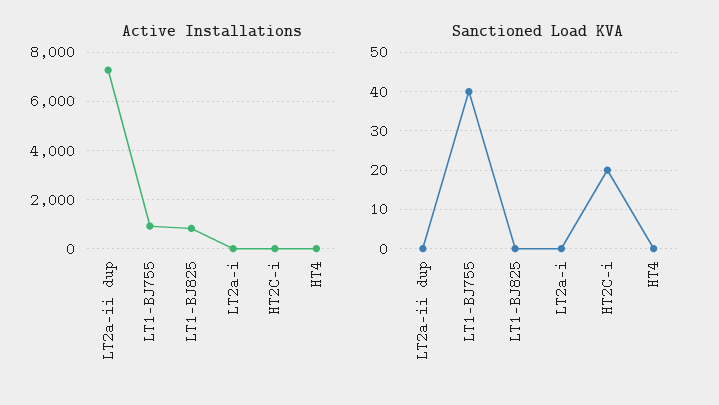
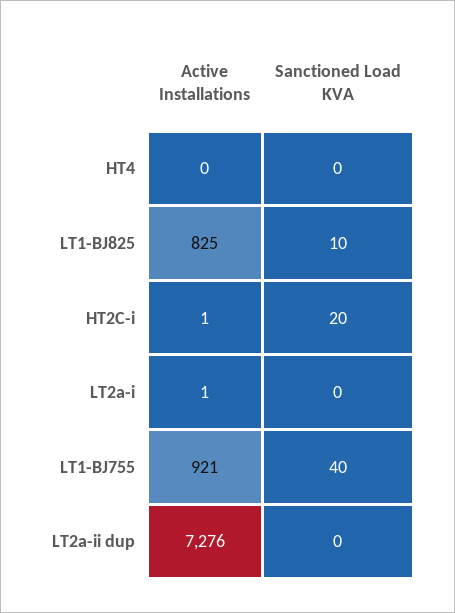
Sanctioned Load KVA, LT1-BJ825: 0 -> 10

